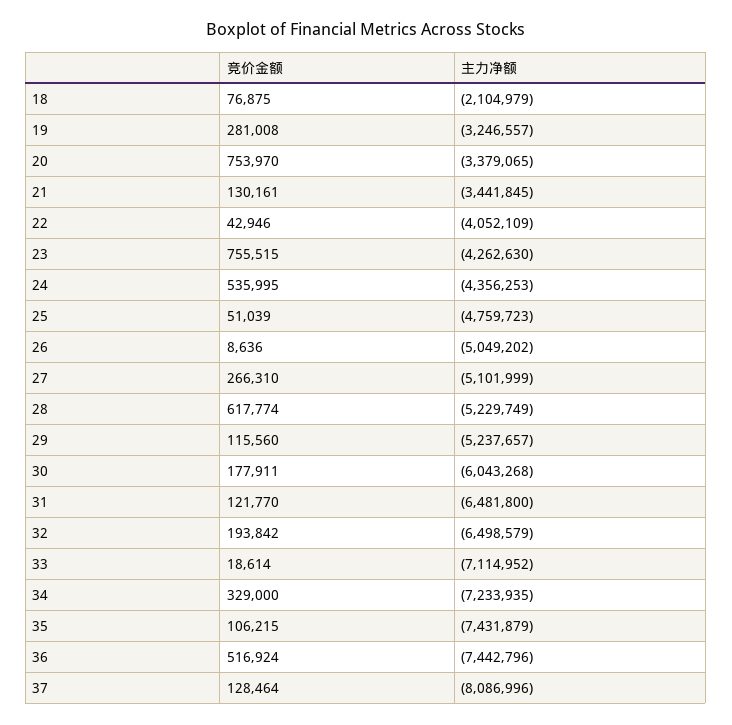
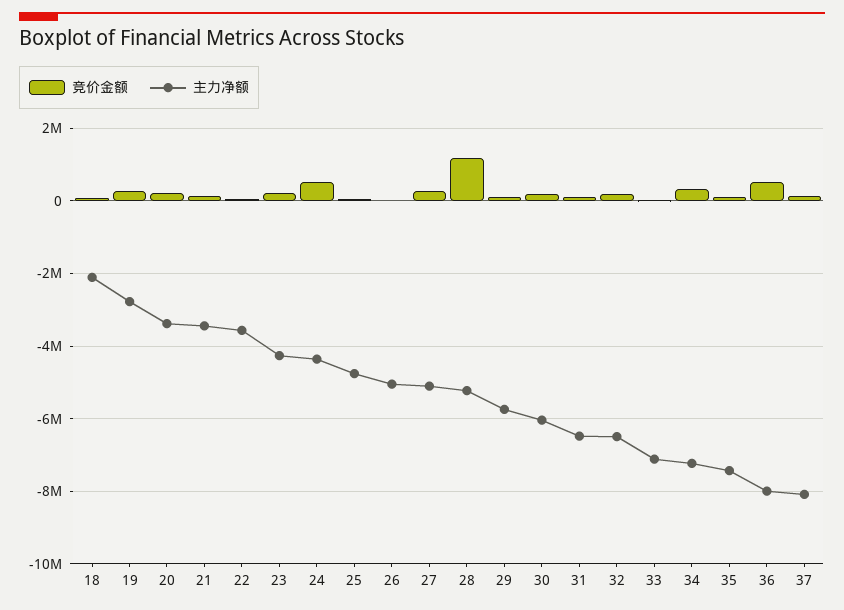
主力净额, 19: -3246557 -> -2800000
竞价金额, 20: 753970 -> 200000
主力净额, 22: -4052109 -> -3600000
竞价金额, 23: 755515 -> 200000
竞价金额, 28: 617774 -> 1200000
主力净额, 29: -5237657 -> -5800000
主力净额, 36: -7442796 -> -8000000

